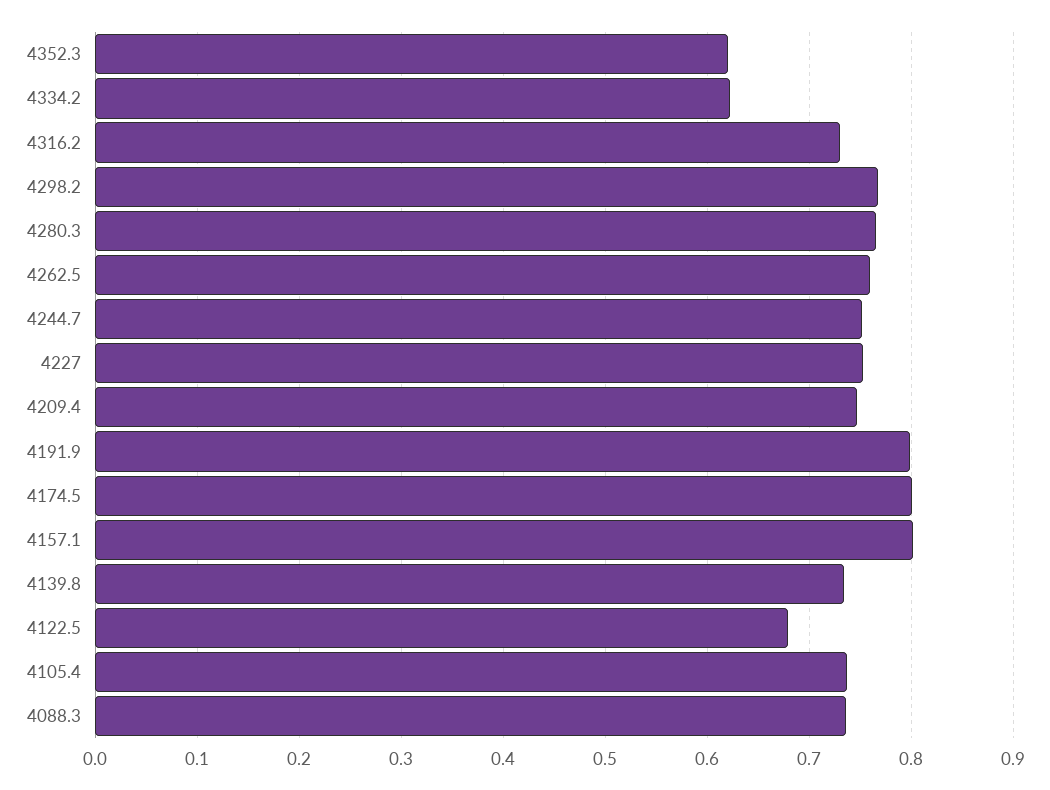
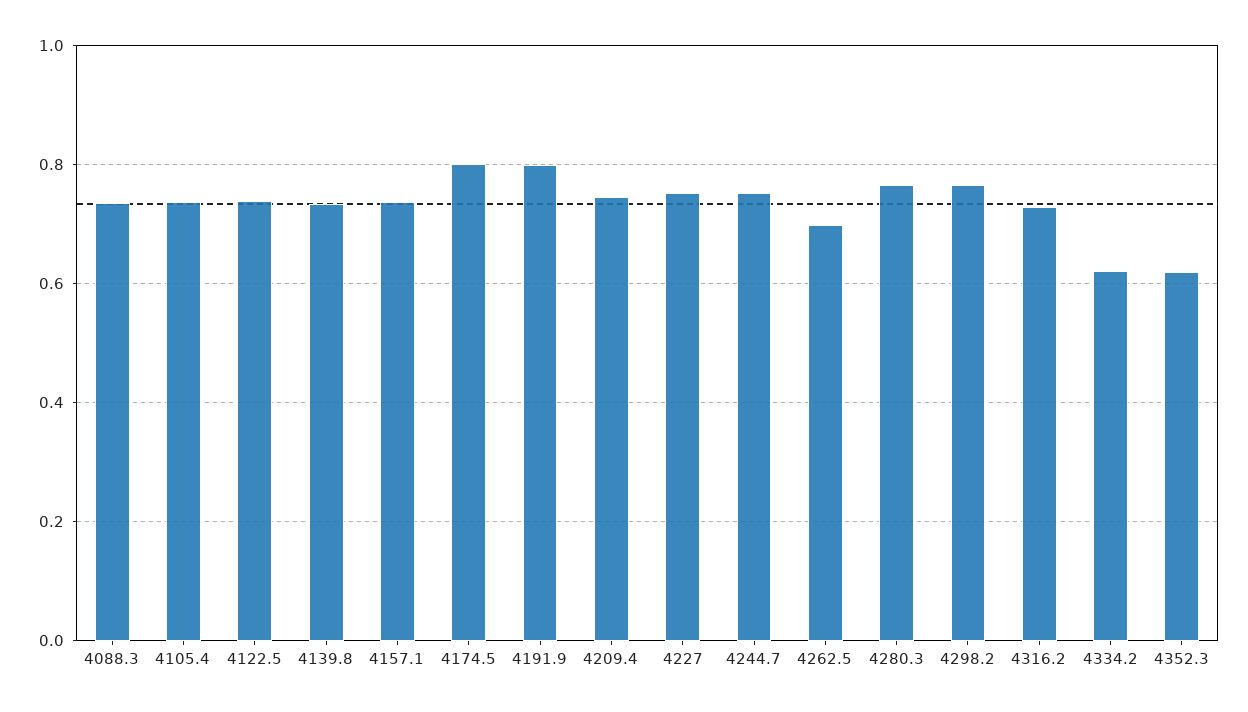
4262.5: 0.76 -> 0.7
4157.1: 0.8 -> 0.74
4122.5: 0.68 -> 0.74

